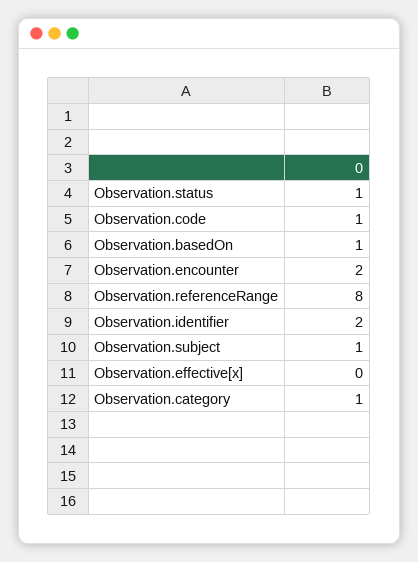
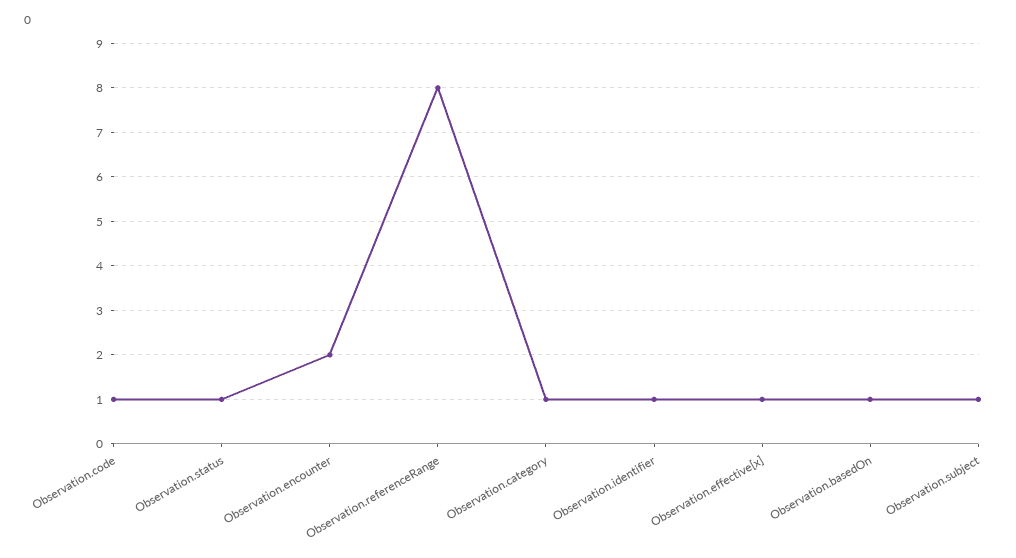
Observation.identifier: 2 -> 1
Observation.effective[x]: 0 -> 1

